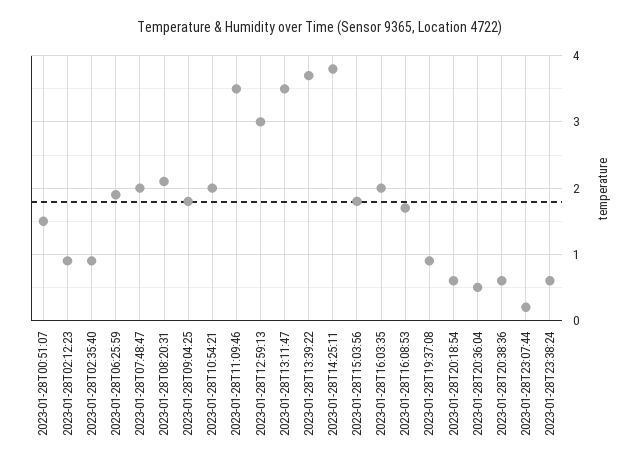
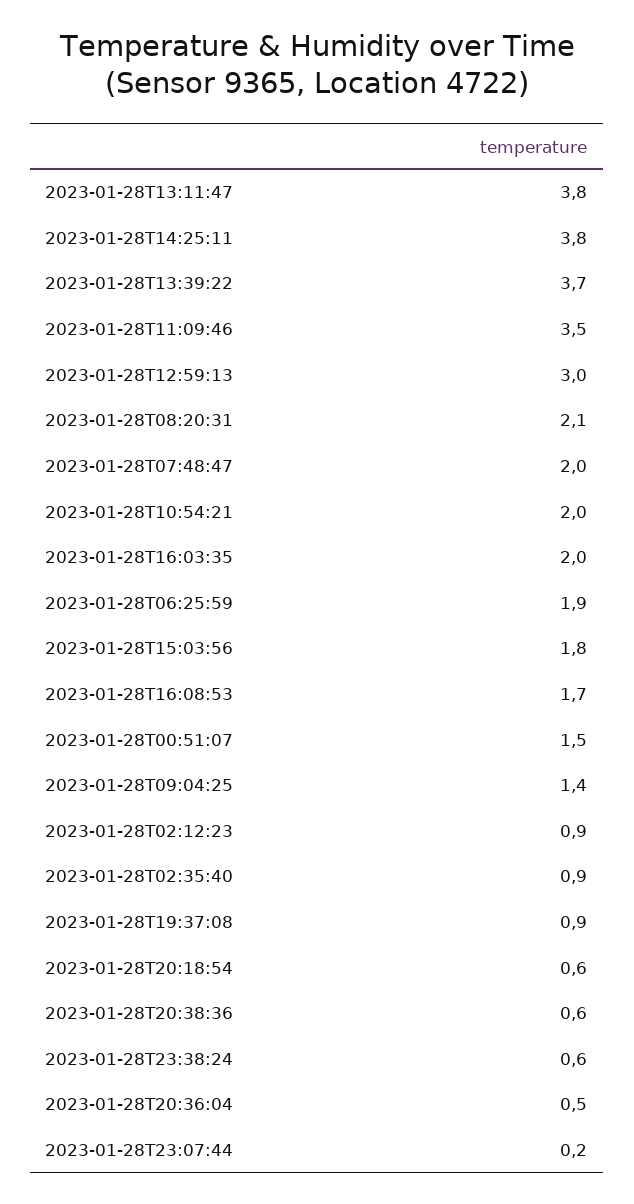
2023-01-28T09:04:25: 1.8 -> 1.4
2023-01-28T13:11:47: 3.5 -> 3.8

